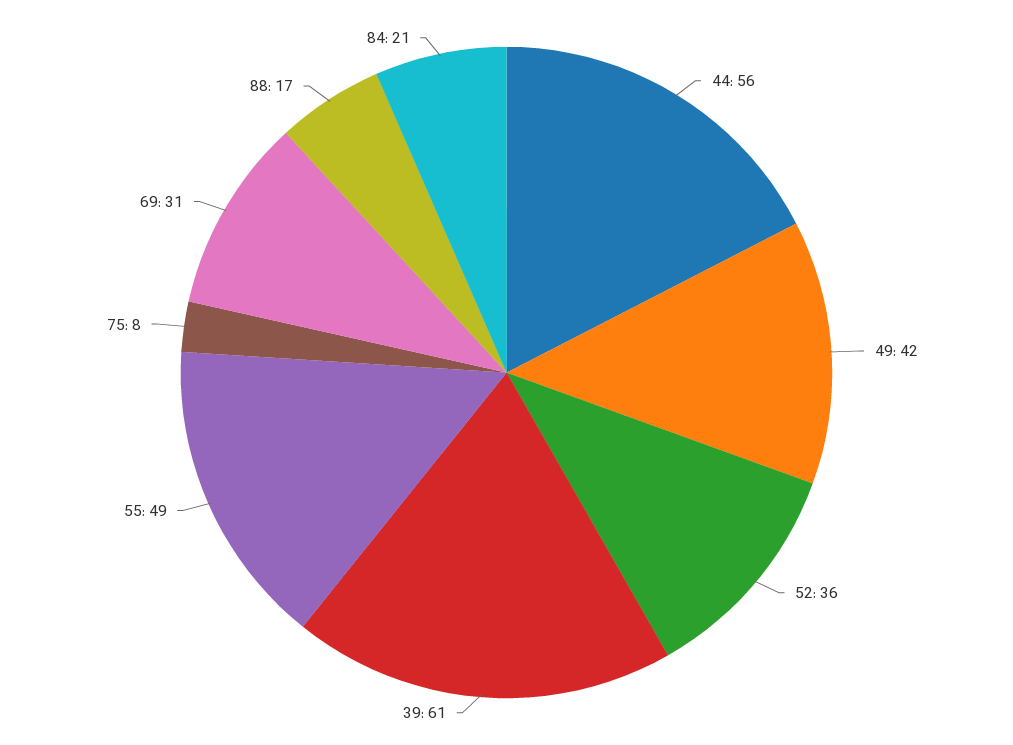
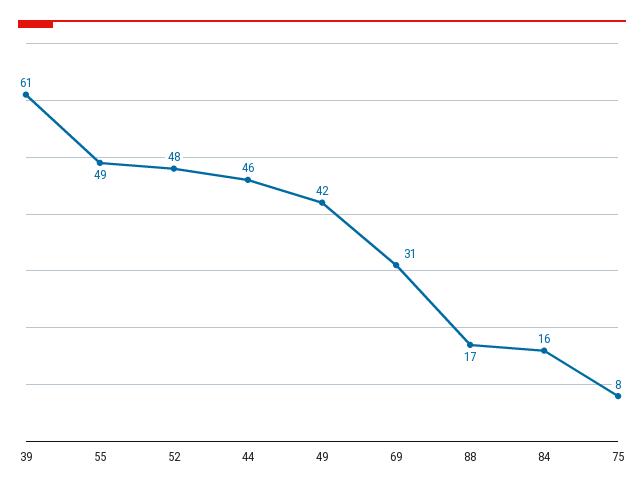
44: 56 -> 46
52: 36 -> 48
84: 21 -> 16

